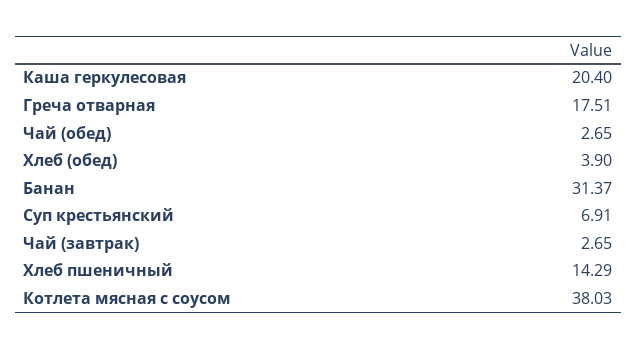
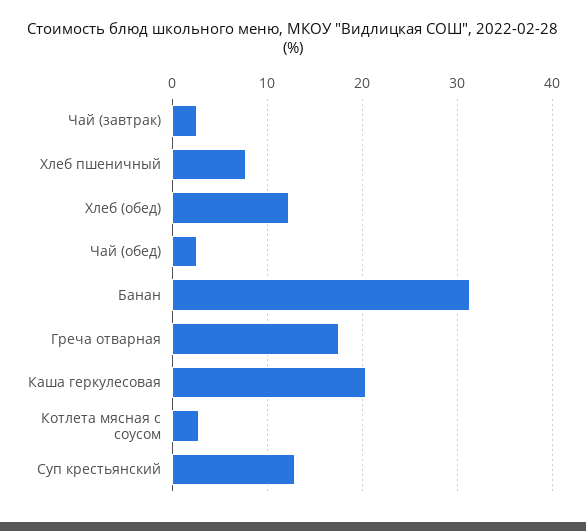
Хлеб (обед): 3.9 -> 12
Суп крестьянский: 6.91 -> 13
Хлеб пшеничный: 14.29 -> 8
Котлета мясная с соусом: 38.03 -> 3

